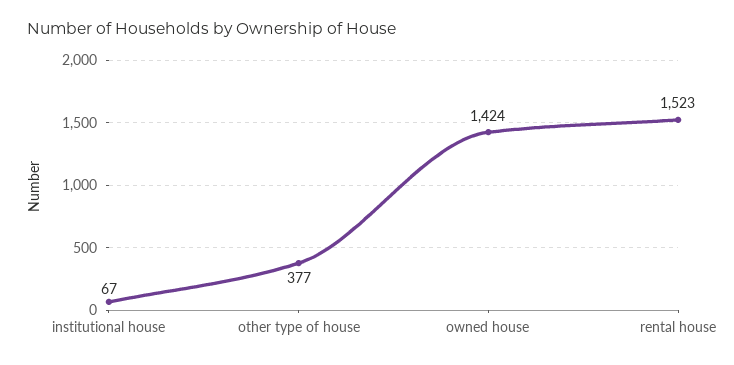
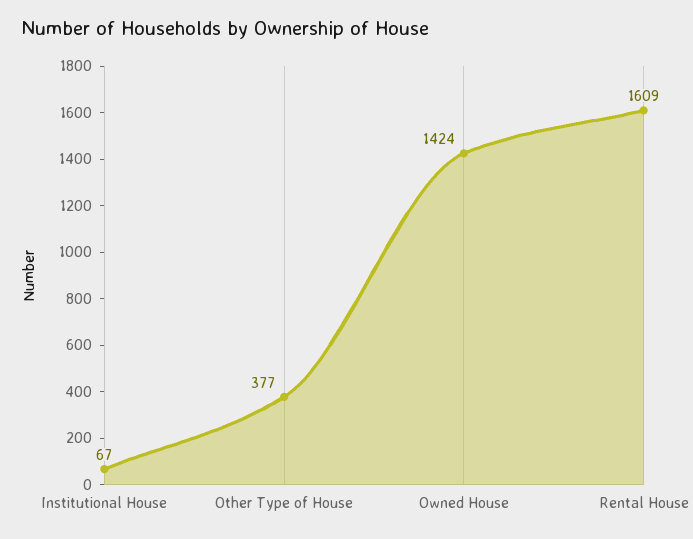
rental house: 1523 -> 1609

